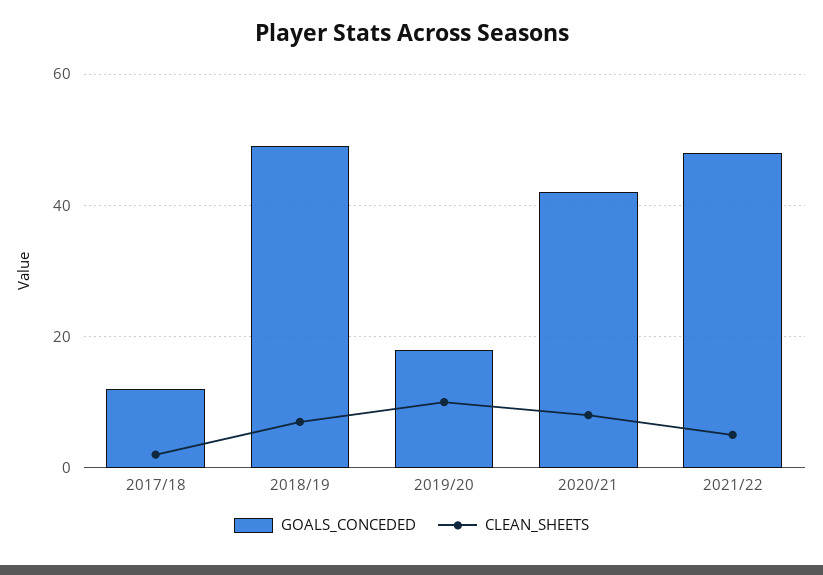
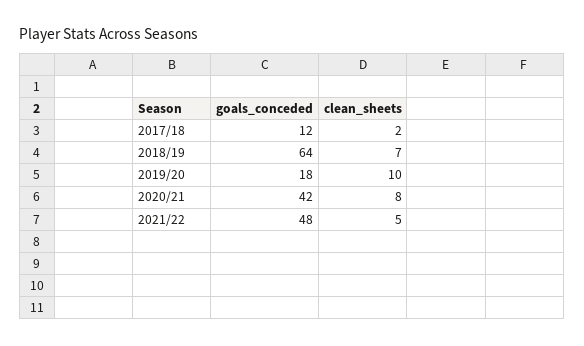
GOALS_CONCEDED, 2018/19: 50 -> 64

